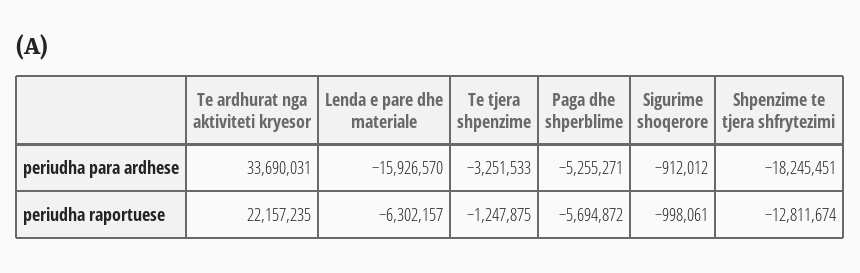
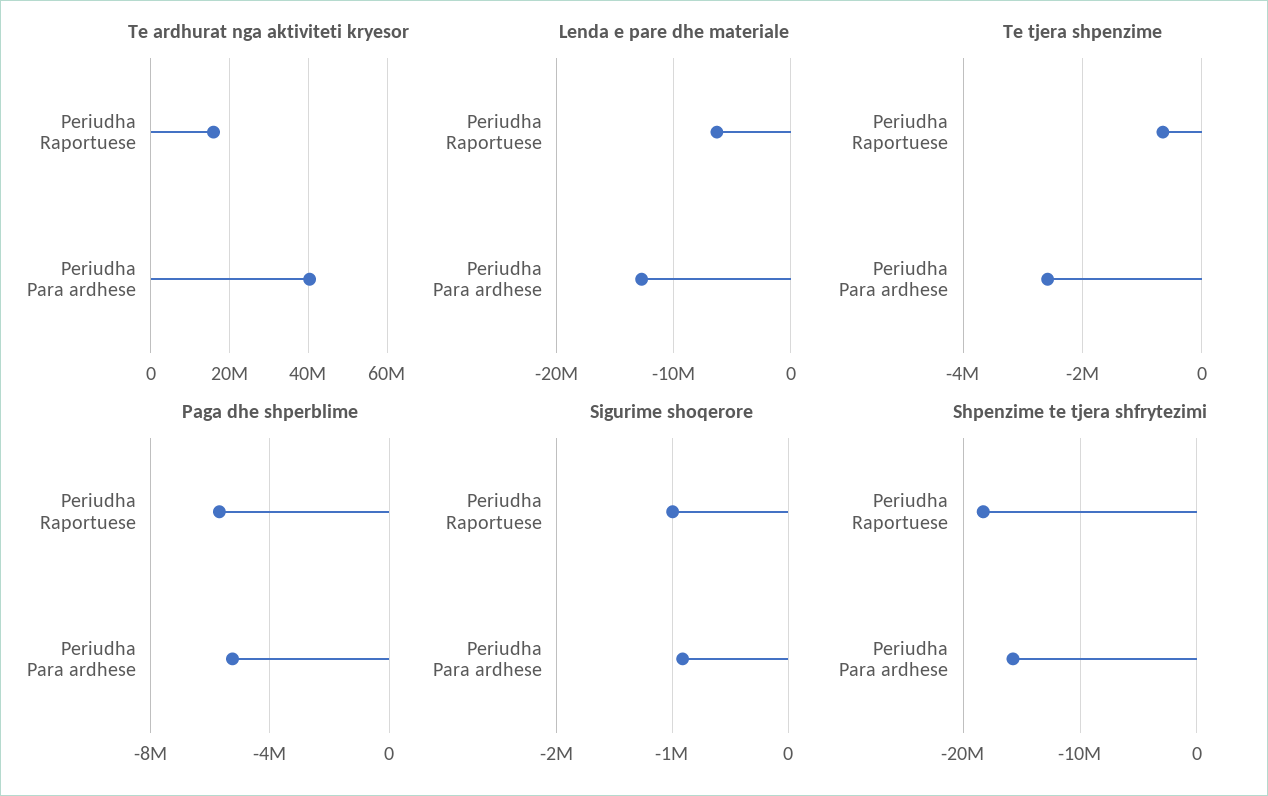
Te ardhurat nga aktiviteti kryesor, periudha para ardhese: 33690031 -> 40000000
Lenda e pare dhe materiale, periudha para ardhese: -15926570 -> -13000000
Te tjera shpenzime, periudha para ardhese: -3251533 -> -2600000
Shpenzime te tjera shfrytezimi, periudha para ardhese: -18245451 -> -16000000
Te ardhurat nga aktiviteti kryesor, periudha raportuese: 22157235 -> 16000000
Te tjera shpenzime, periudha raportuese: -1247875 -> -600000
Shpenzime te tjera shfrytezimi, periudha raportuese: -12811674 -> -18000000

